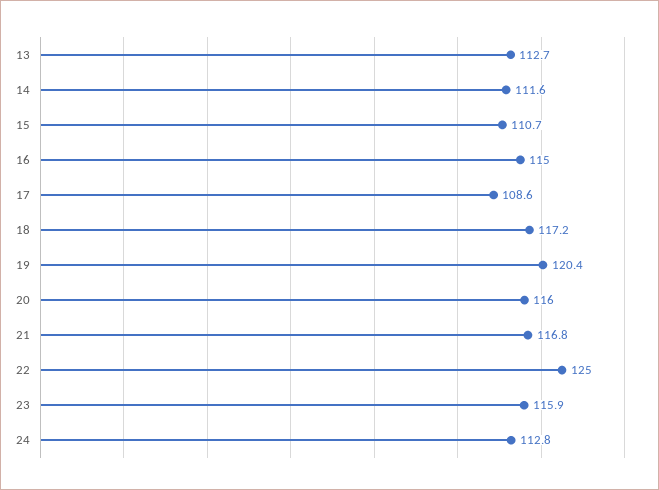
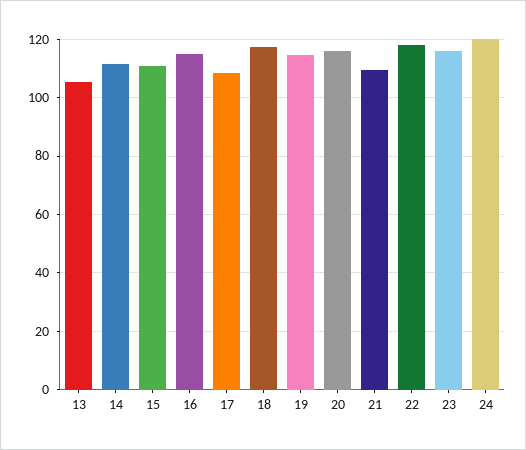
13: 112.7 -> 105
19: 120.4 -> 115
21: 116.8 -> 110
22: 125 -> 117.5
24: 112.8 -> 120

